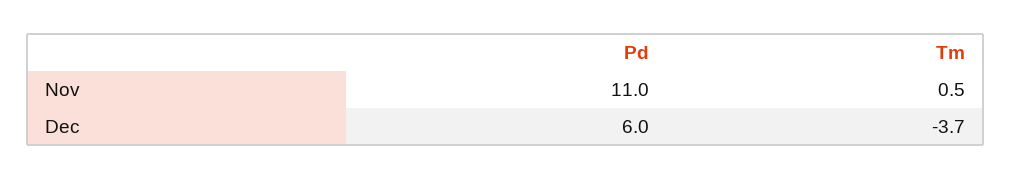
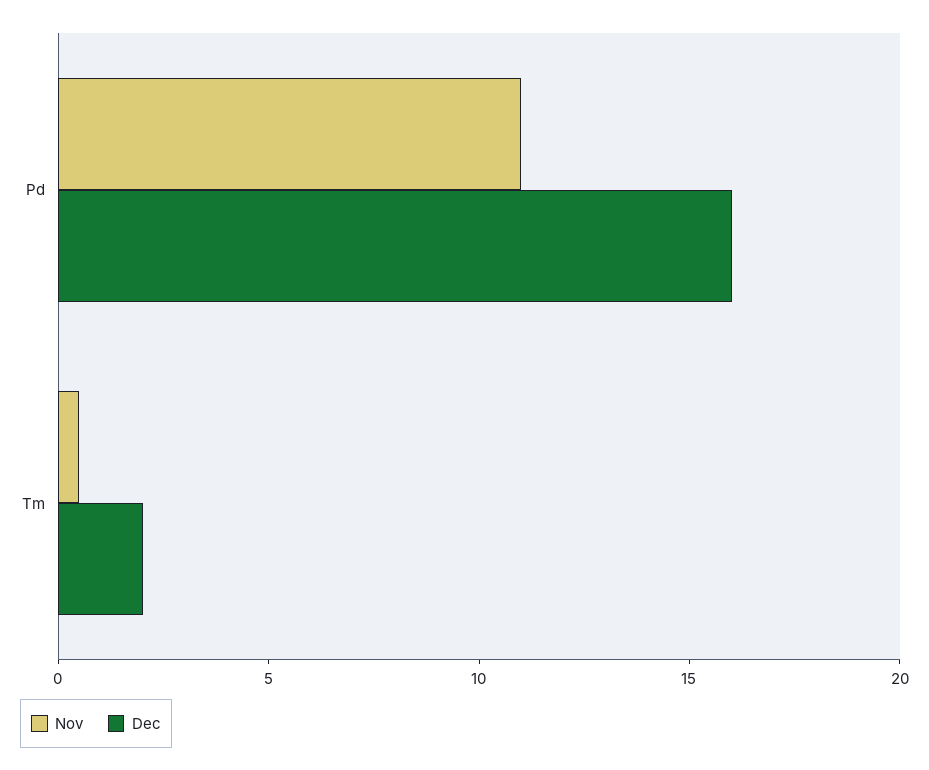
Dec, Pd: 6 -> 16
Dec, Tm: -3.7 -> 2

